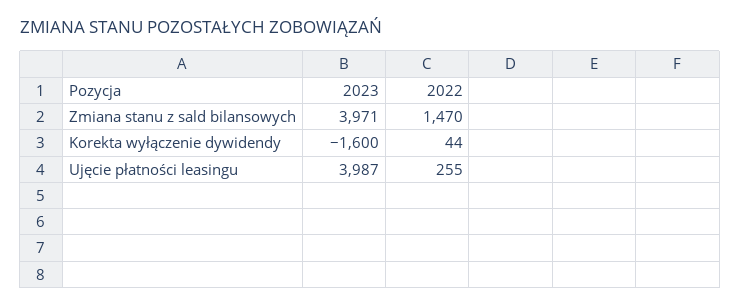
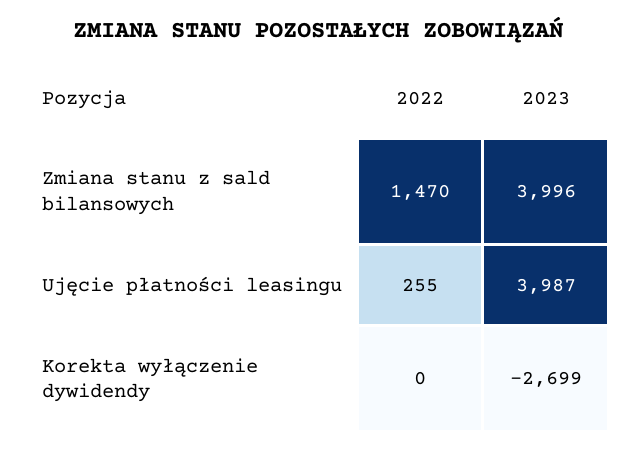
2023, Zmiana stanu z sald bilansowych: 3971 -> 3996
2023, Korekta wyłączenie dywidendy: -1600 -> -2699
2022, Korekta wyłączenie dywidendy: 44 -> 0

